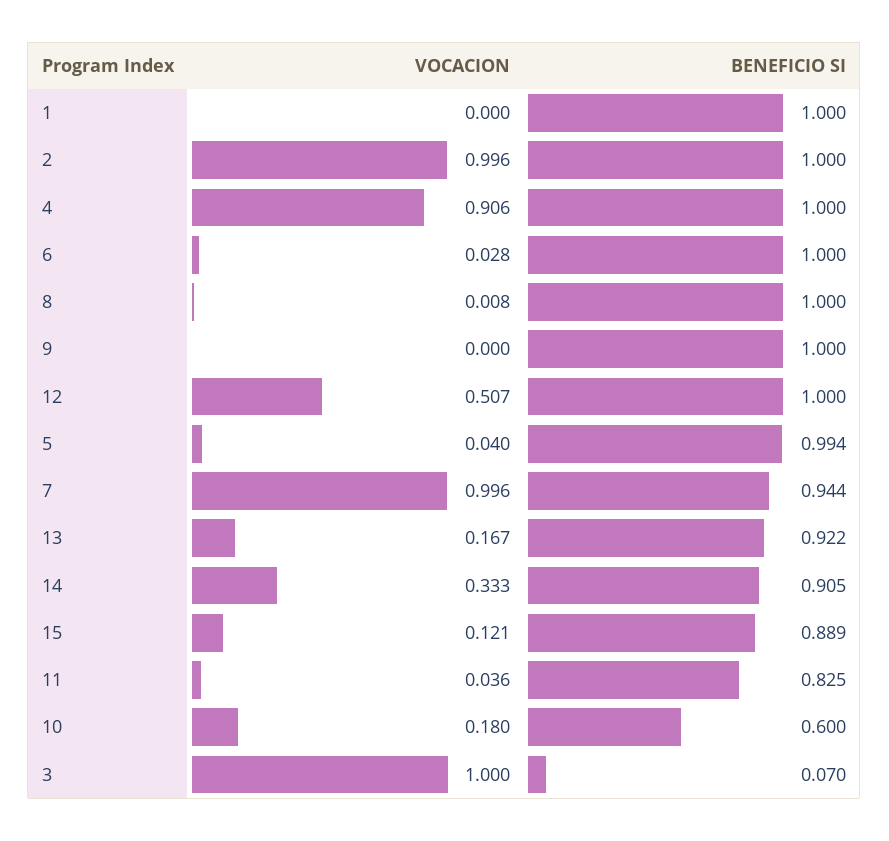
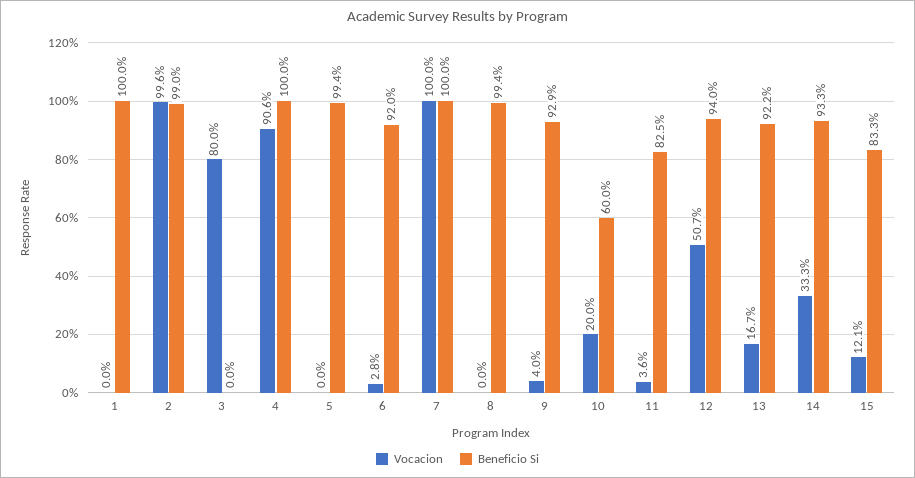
BENEFICIO SI, 2: 1 -> 0.99
BENEFICIO SI, 6: 1 -> 0.92
VOCACION, 8: 0.008 -> 0
BENEFICIO SI, 8: 1 -> 0.994
VOCACION, 9: 0 -> 0.04
BENEFICIO SI, 9: 1 -> 0.929
BENEFICIO SI, 12: 1 -> 0.94
VOCACION, 5: 0.04 -> 0
VOCACION, 7: 0.996 -> 1
BENEFICIO SI, 7: 0.944 -> 1
BENEFICIO SI, 14: 0.905 -> 0.933
BENEFICIO SI, 15: 0.889 -> 0.833
VOCACION, 10: 0.18 -> 0.2
VOCACION, 3: 1 -> 0.8
BENEFICIO SI, 3: 0.07 -> 0

